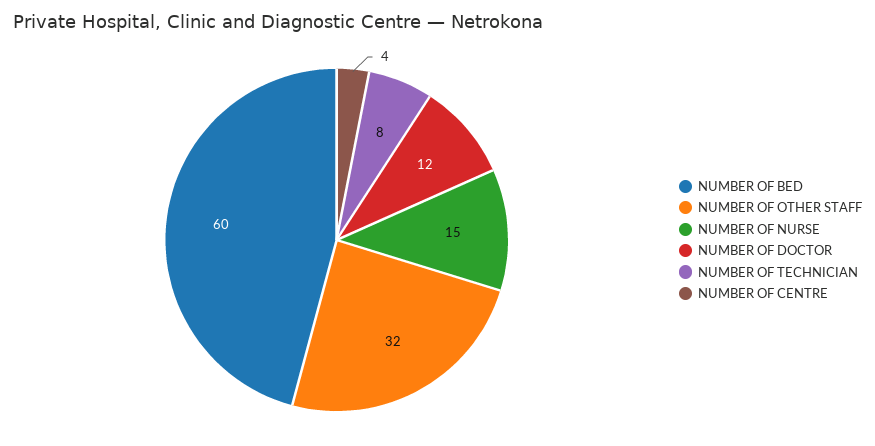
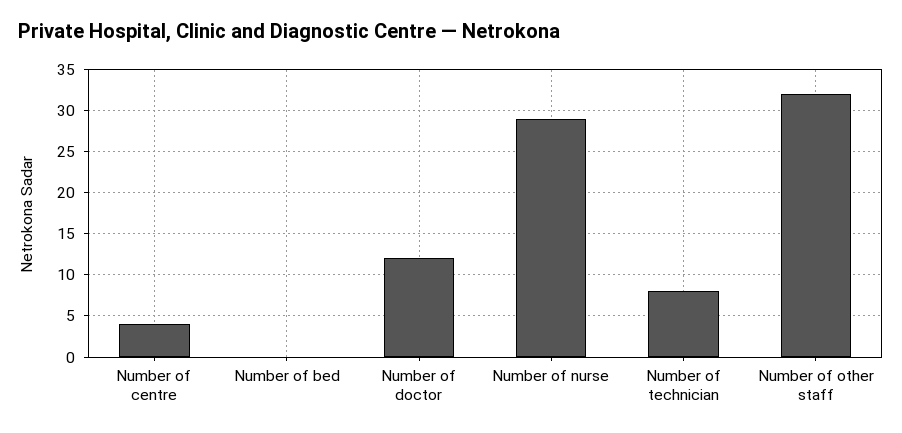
NUMBER OF BED: 60 -> 0
NUMBER OF NURSE: 15 -> 29

